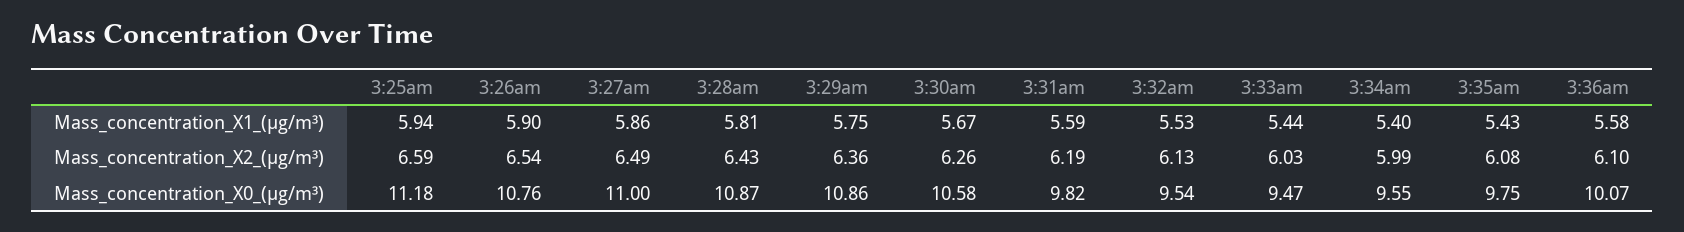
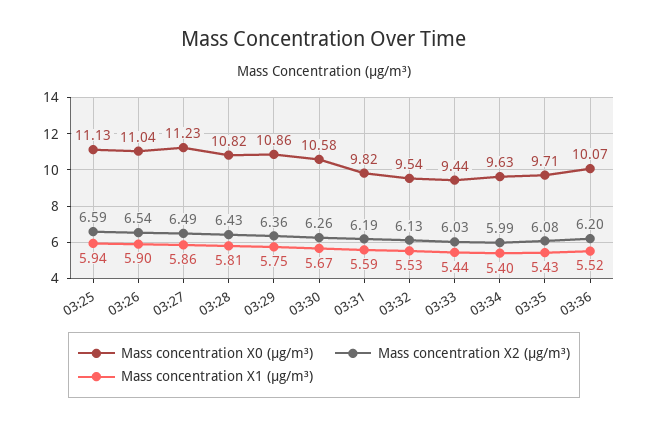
Mass_concentration_X1_(μg/m³), 3:36am: 5.58 -> 5.52
Mass_concentration_X2_(μg/m³), 3:36am: 6.1 -> 6.2
Mass_concentration_X0_(μg/m³), 3:25am: 11.18 -> 11.13
Mass_concentration_X0_(μg/m³), 3:26am: 10.76 -> 11.04
Mass_concentration_X0_(μg/m³), 3:27am: 11 -> 11.23
Mass_concentration_X0_(μg/m³), 3:28am: 10.87 -> 10.82
Mass_concentration_X0_(μg/m³), 3:33am: 9.47 -> 9.44
Mass_concentration_X0_(μg/m³), 3:34am: 9.55 -> 9.63
Mass_concentration_X0_(μg/m³), 3:35am: 9.75 -> 9.71

